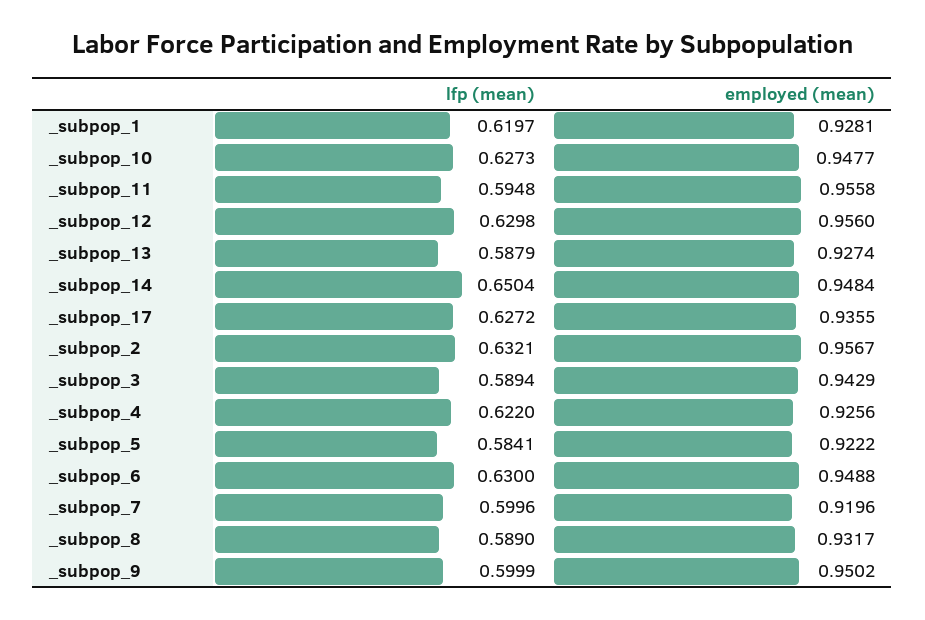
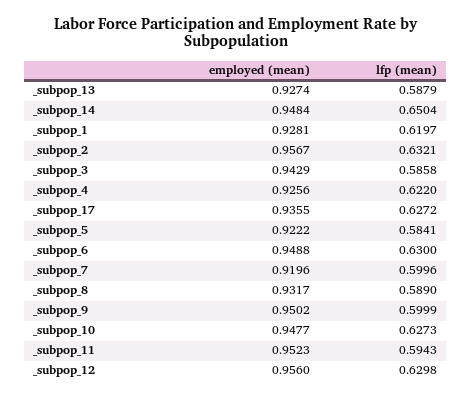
lfp (mean), _subpop_11: 0.5948 -> 0.5943
employed (mean), _subpop_11: 0.9558 -> 0.9523
lfp (mean), _subpop_3: 0.5894 -> 0.5858

